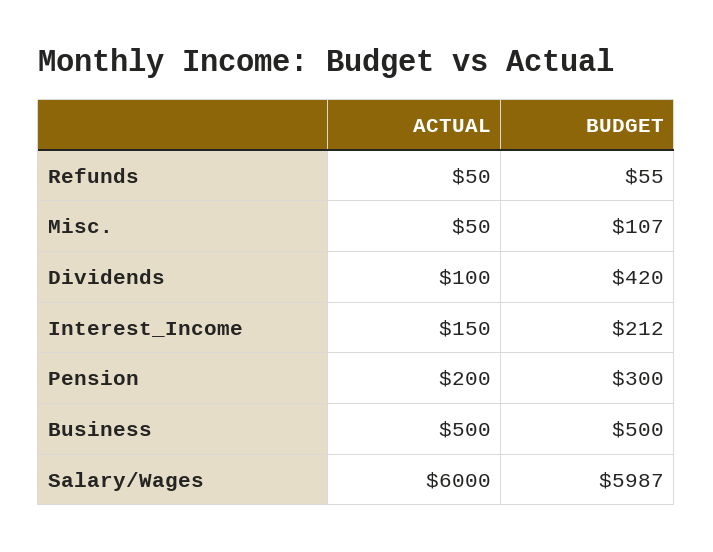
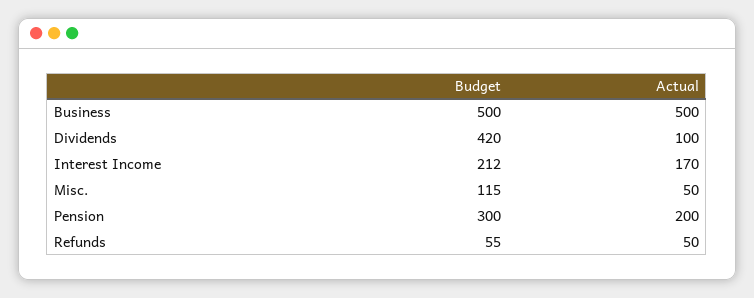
BUDGET, Misc.: 107 -> 115
ACTUAL, Interest_Income: 150 -> 170
ACTUAL, Salary/Wages: 6000 -> none
BUDGET, Salary/Wages: 5987 -> none

